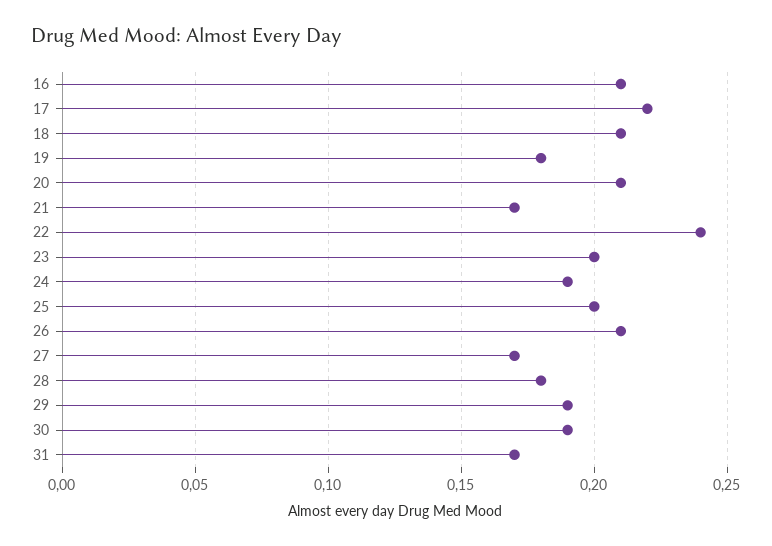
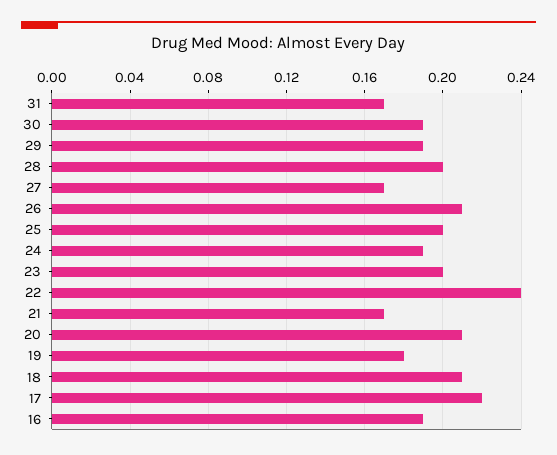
16: 0.21 -> 0.19
28: 0.18 -> 0.2

